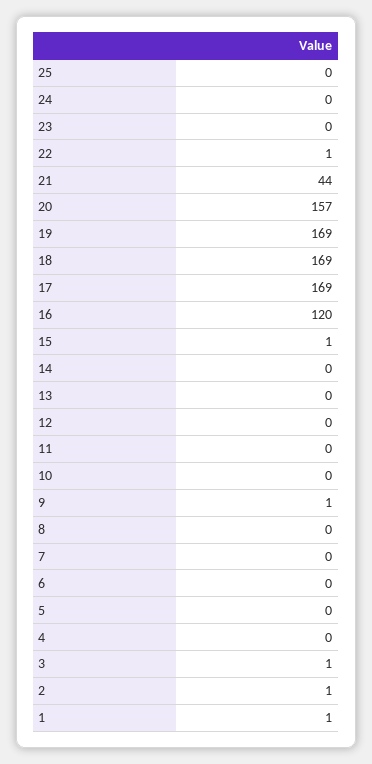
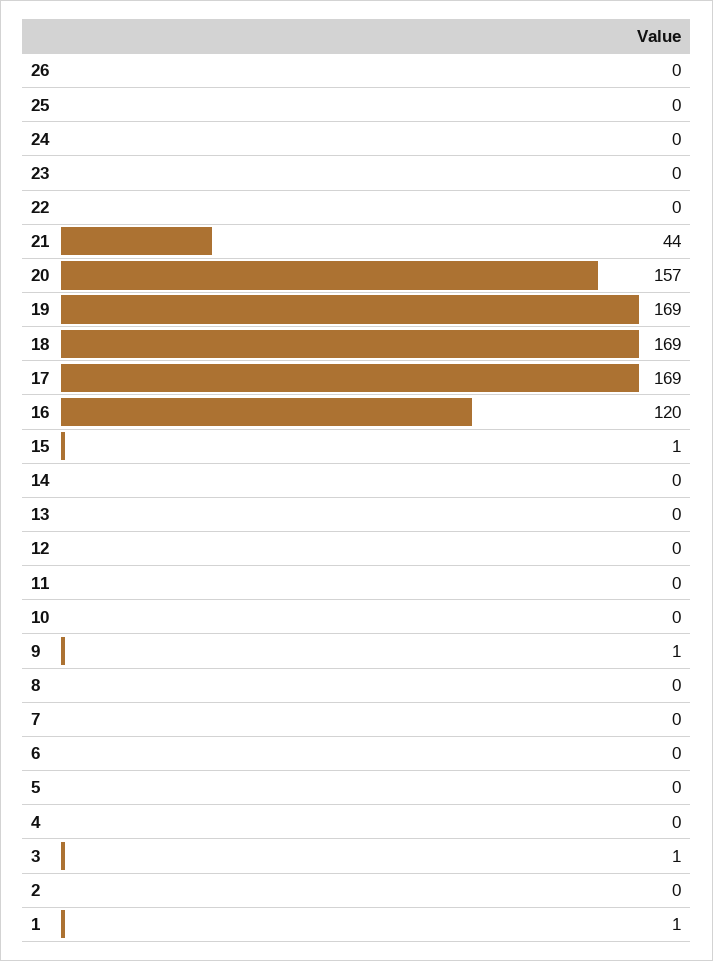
22: 1 -> 0
2: 1 -> 0
26: none -> 0

